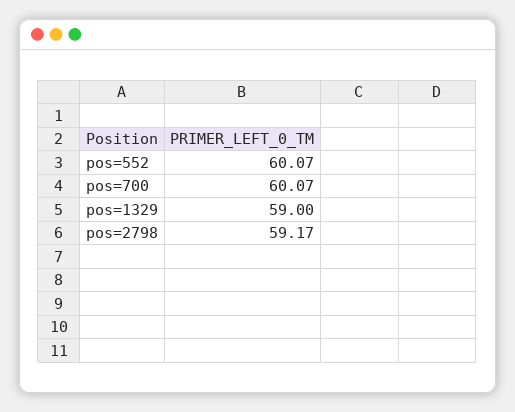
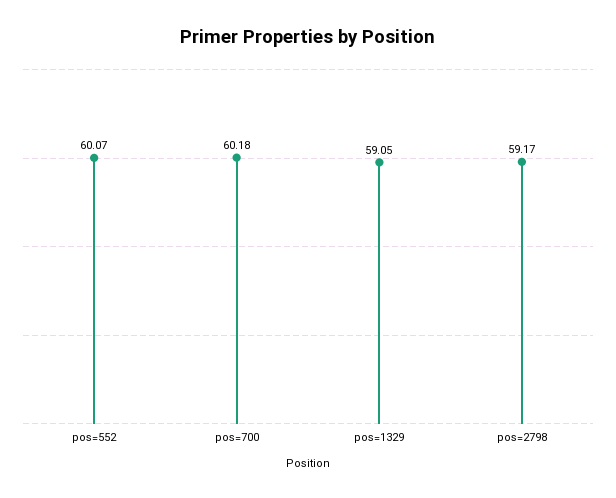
pos=700: 60.07 -> 60.18
pos=1329: 59 -> 59.05

